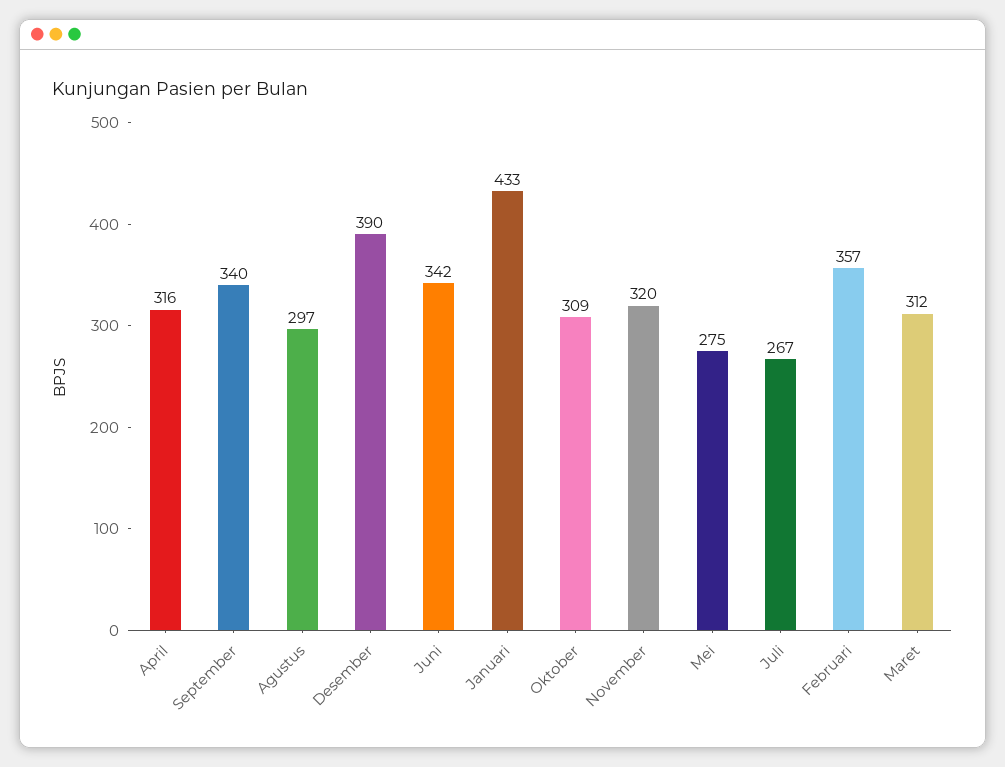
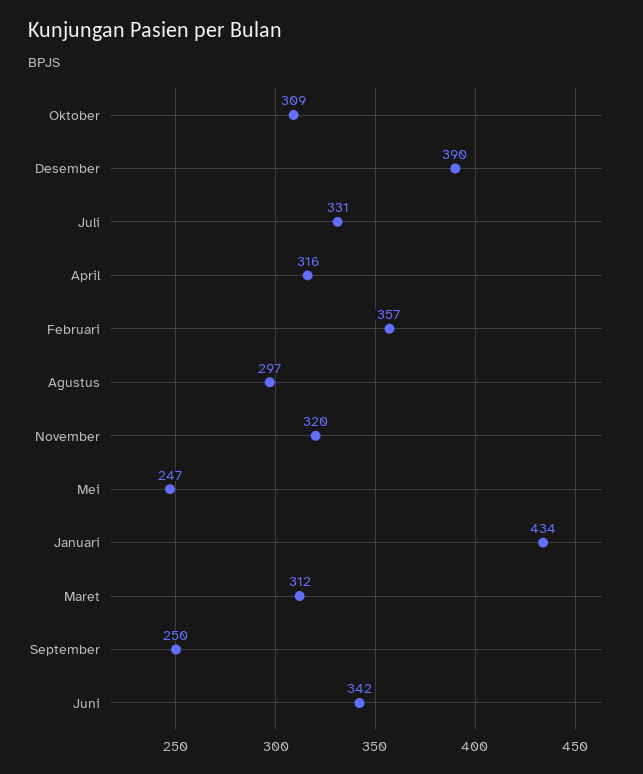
September: 340 -> 250
Januari: 433 -> 434
Mei: 275 -> 247
Juli: 267 -> 331

